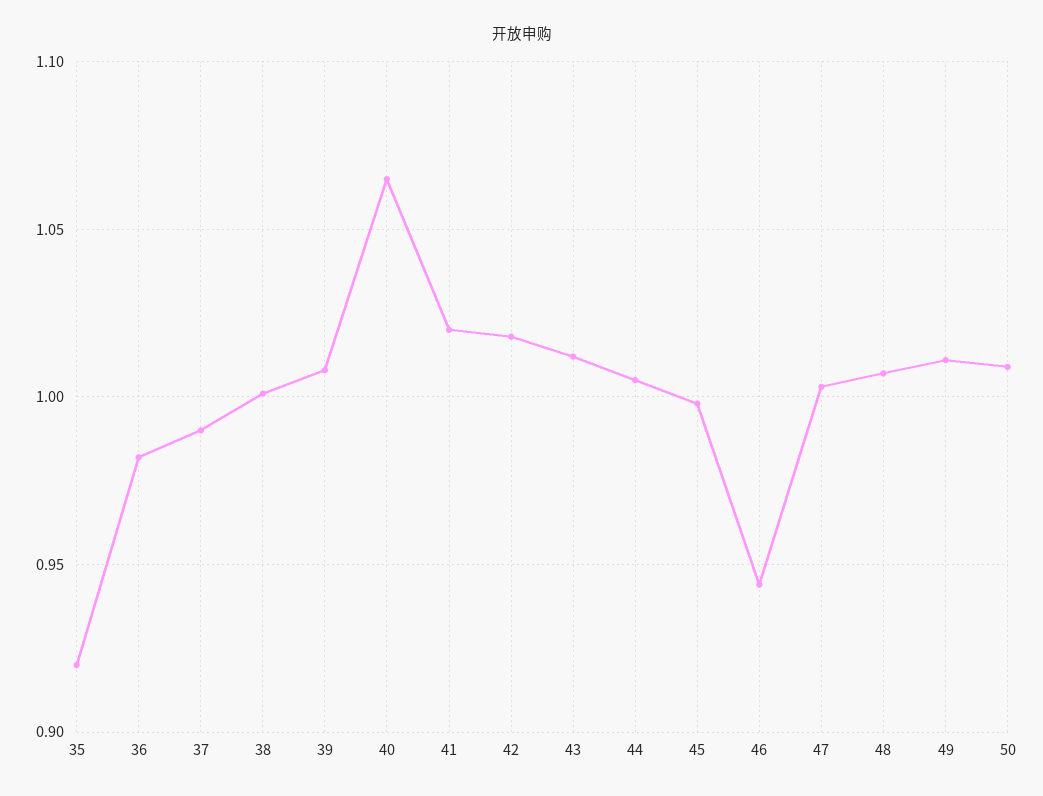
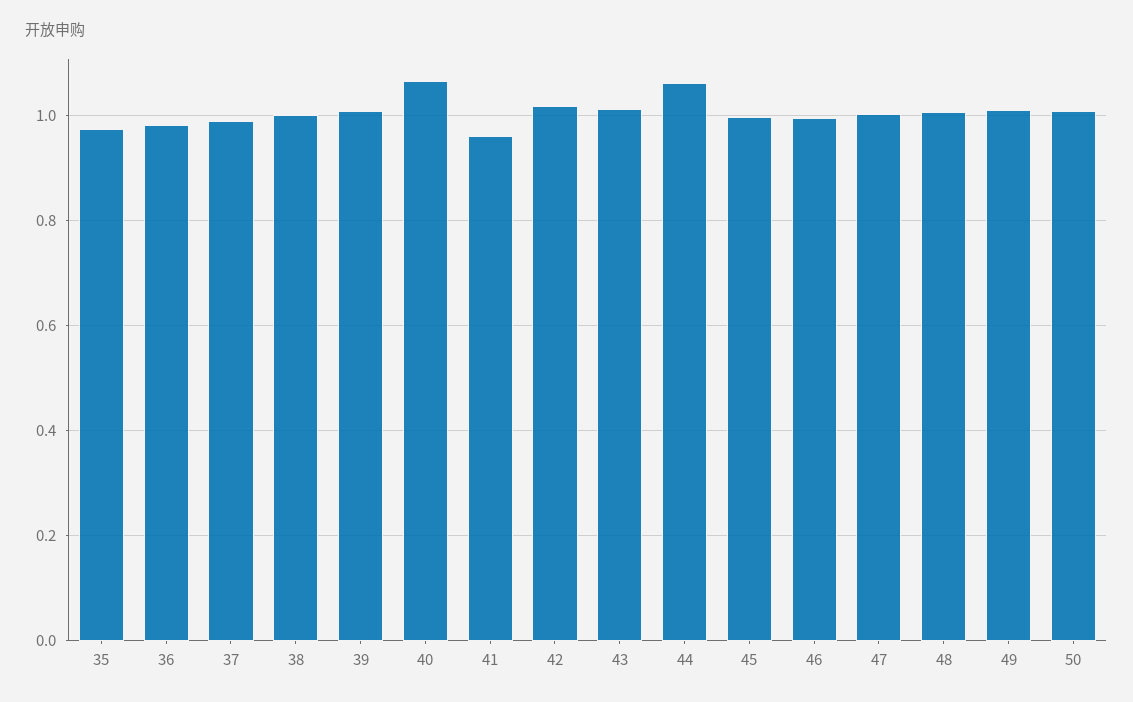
35: 0.92 -> 0.98
41: 1.02 -> 0.96
44: 1.005 -> 1.06
46: 0.945 -> 1

